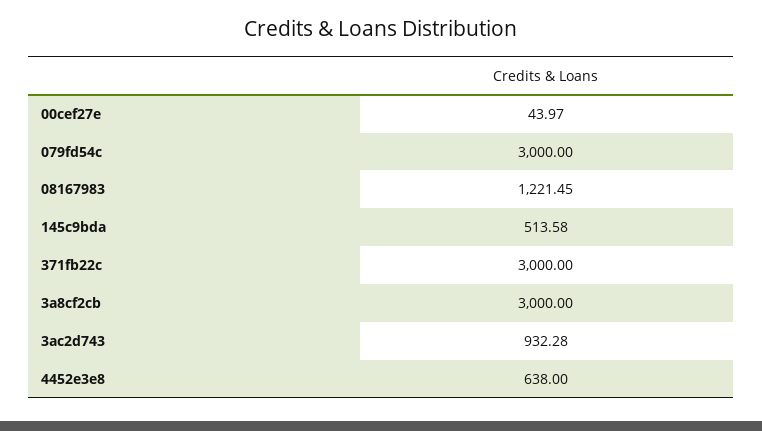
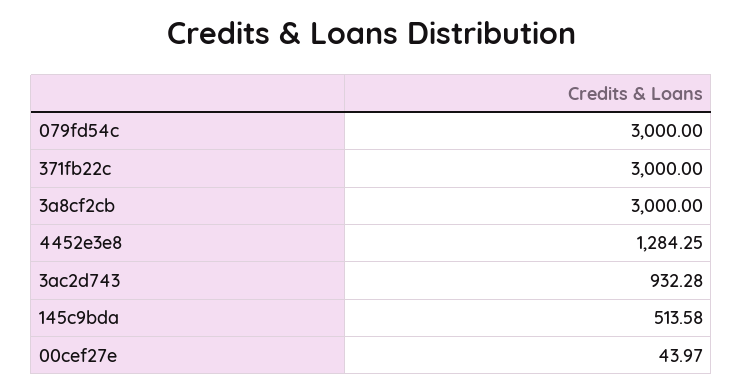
08167983: 1221.45 -> none
4452e3e8: 638 -> 1284.25

